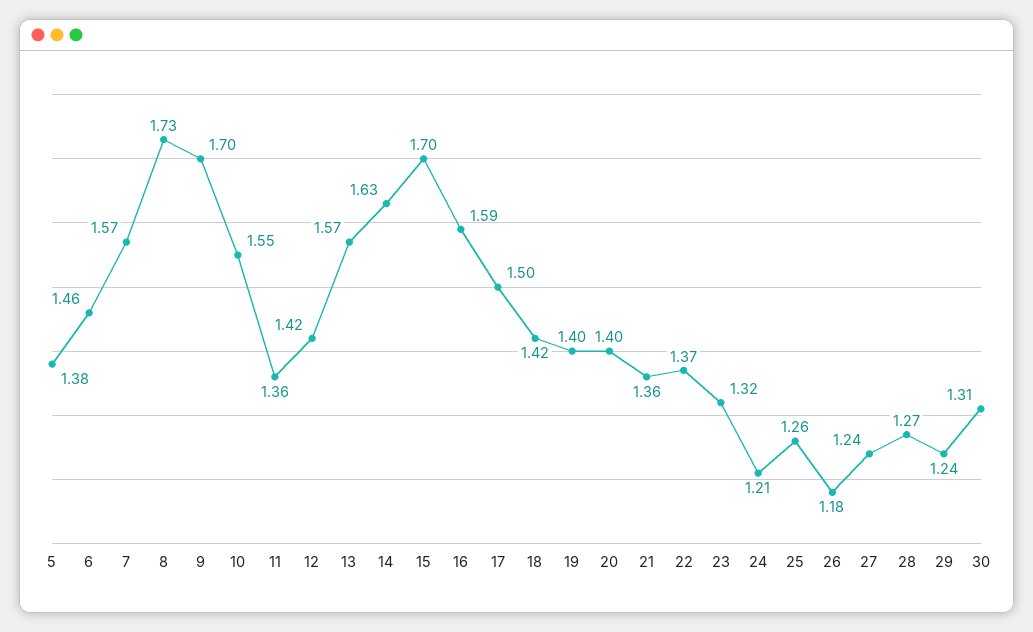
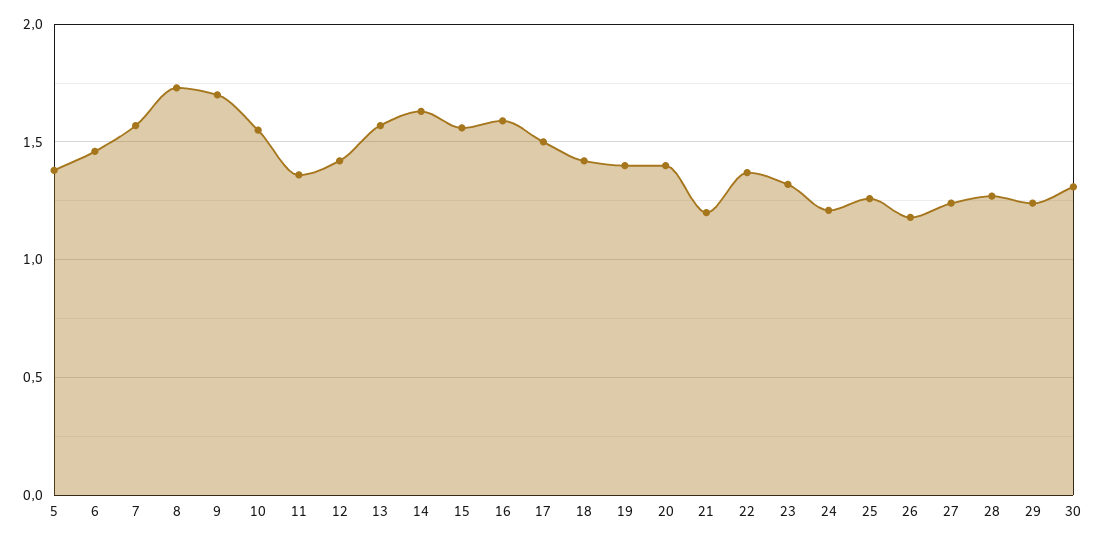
15: 1.7 -> 1.55
21: 1.36 -> 1.2

